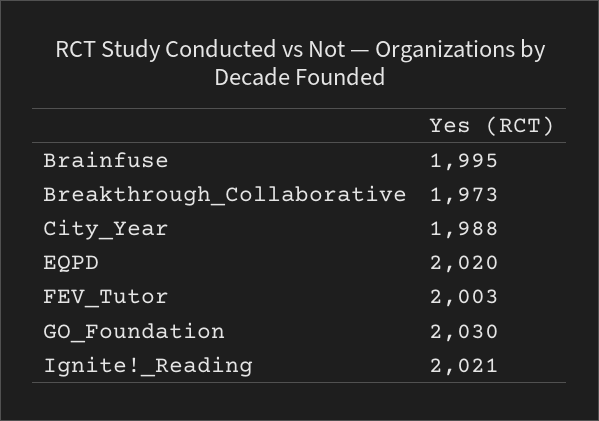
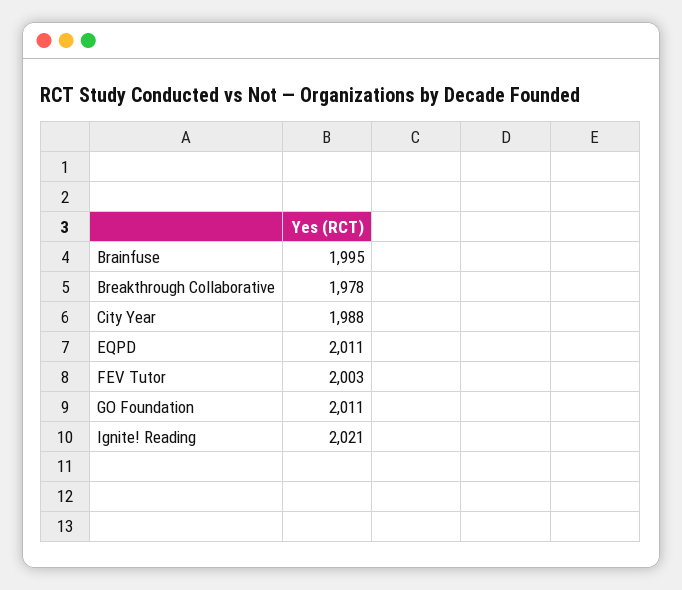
Breakthrough_Collaborative: 1973 -> 1978
EQPD: 2020 -> 2011
GO_Foundation: 2030 -> 2011

